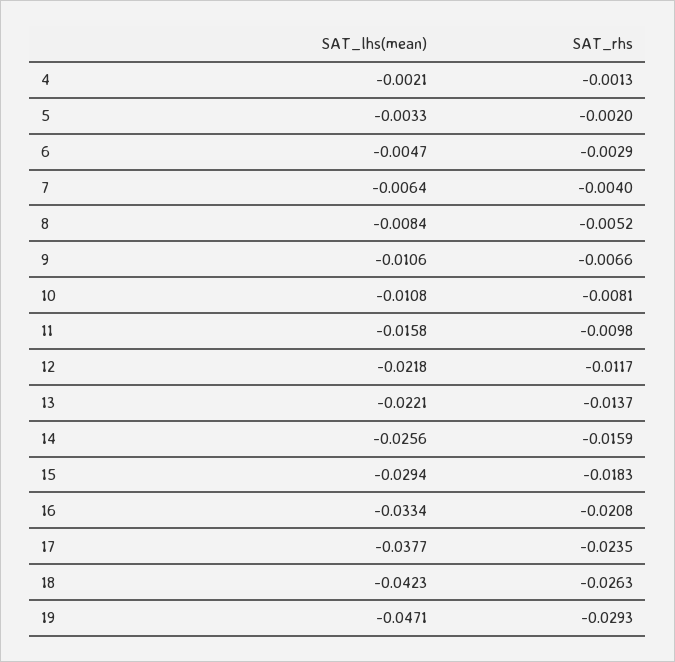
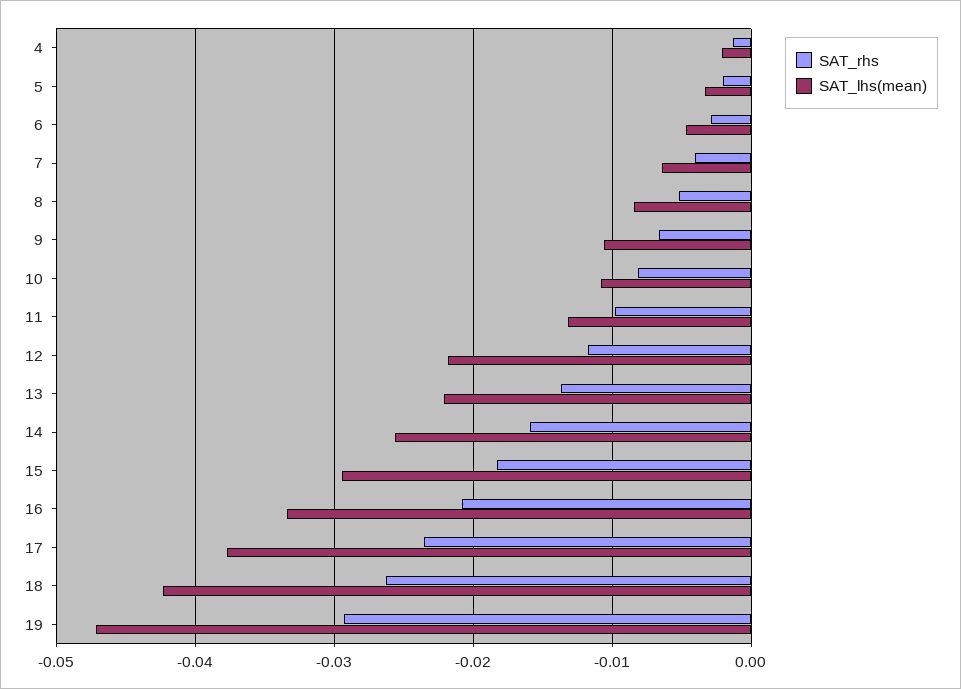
SAT_lhs(mean), 11: -0.0158 -> -0.013

